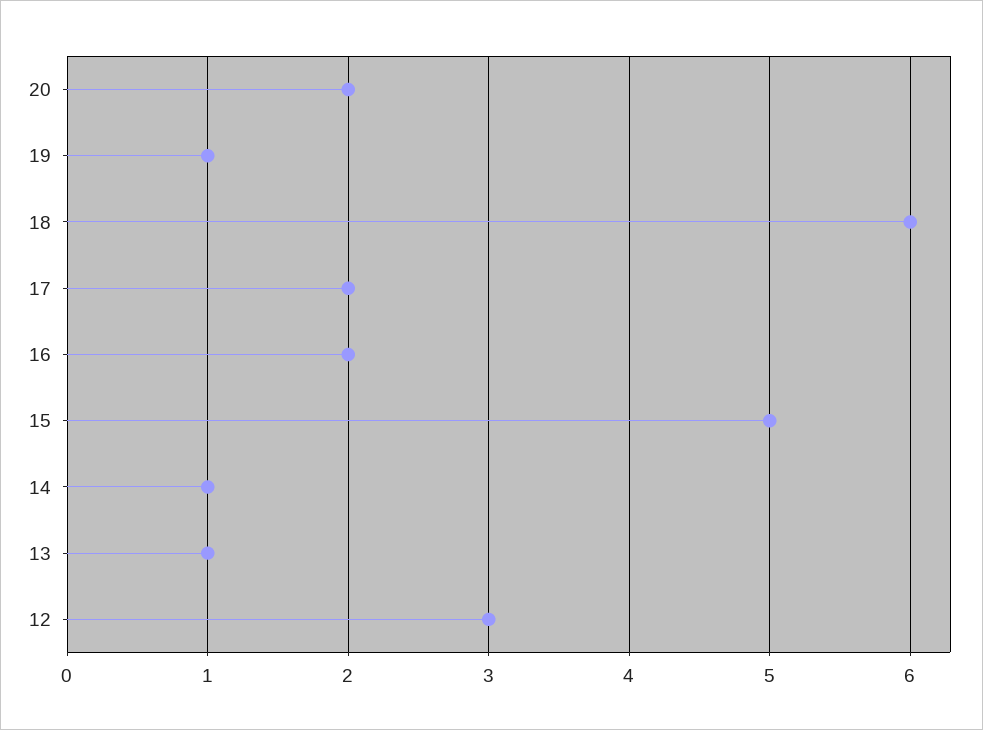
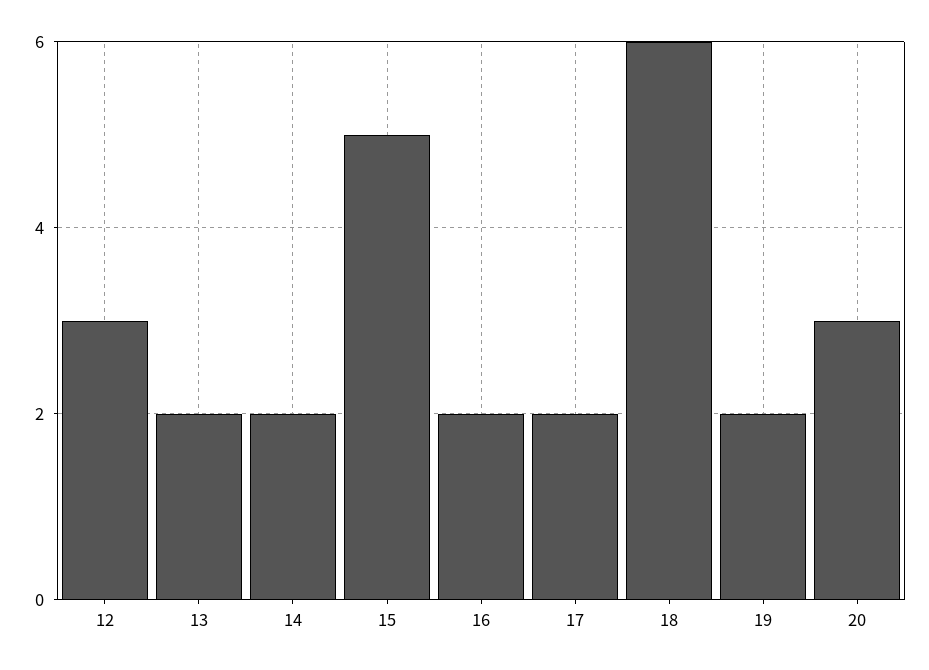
20: 2 -> 3
19: 1 -> 2
14: 1 -> 2
13: 1 -> 2

